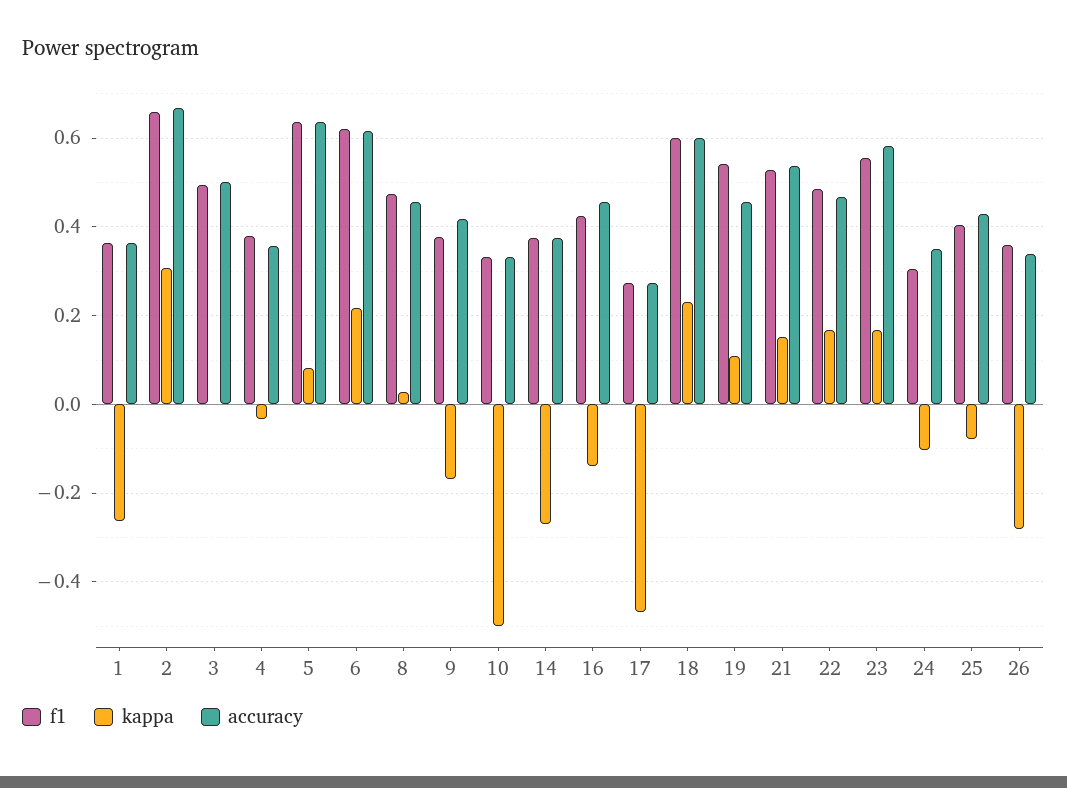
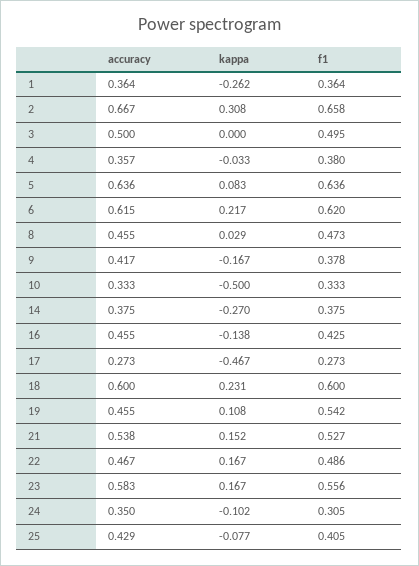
f1, 26: 0.36 -> none
kappa, 26: -0.28 -> none
accuracy, 26: 0.34 -> none

